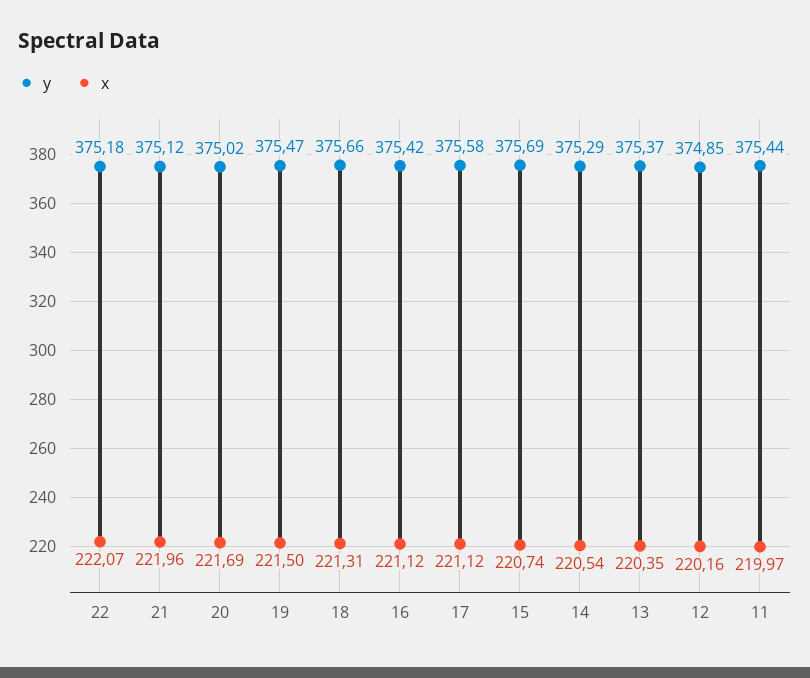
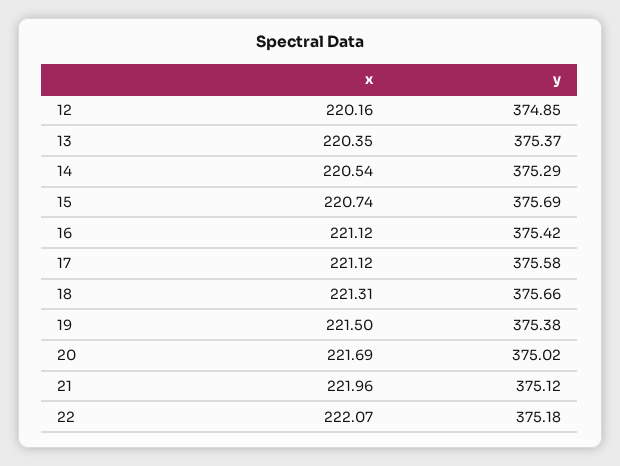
y, 19: 375.47 -> 375.38
y, 11: 375.44 -> none
x, 11: 219.97 -> none

